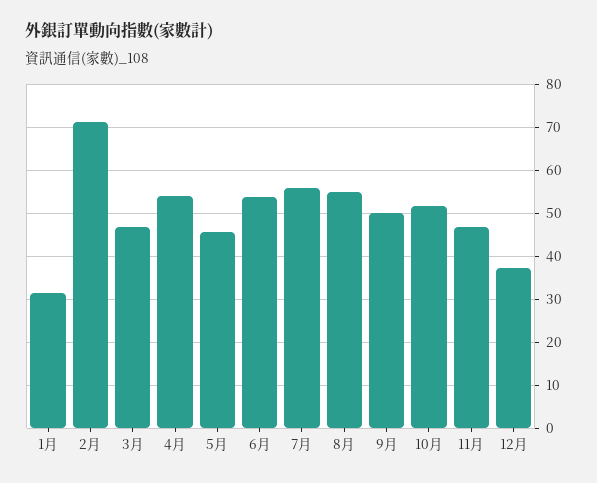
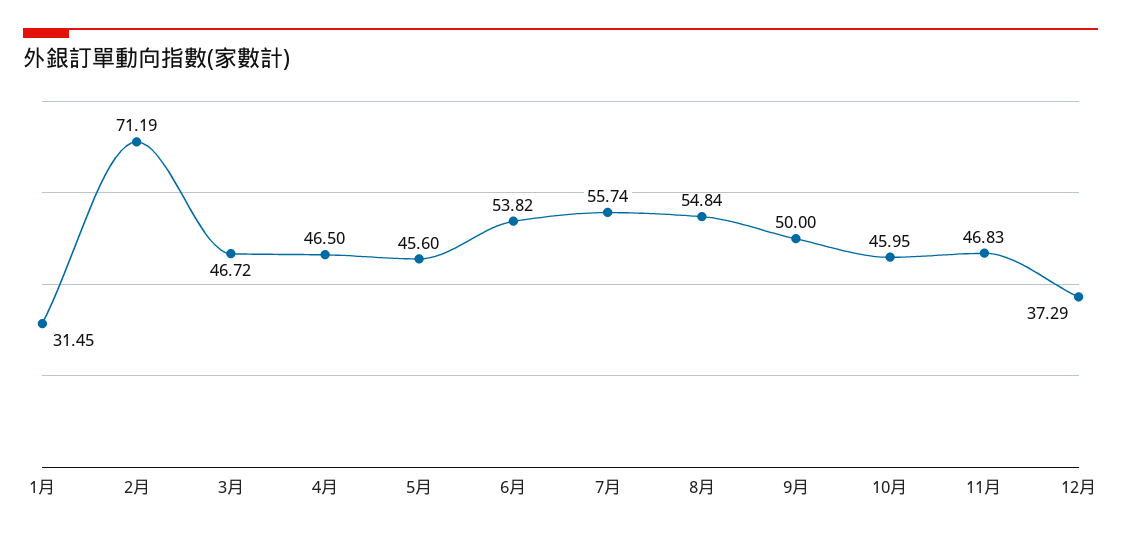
4月: 54 -> 46.5
10月: 52 -> 45.95

